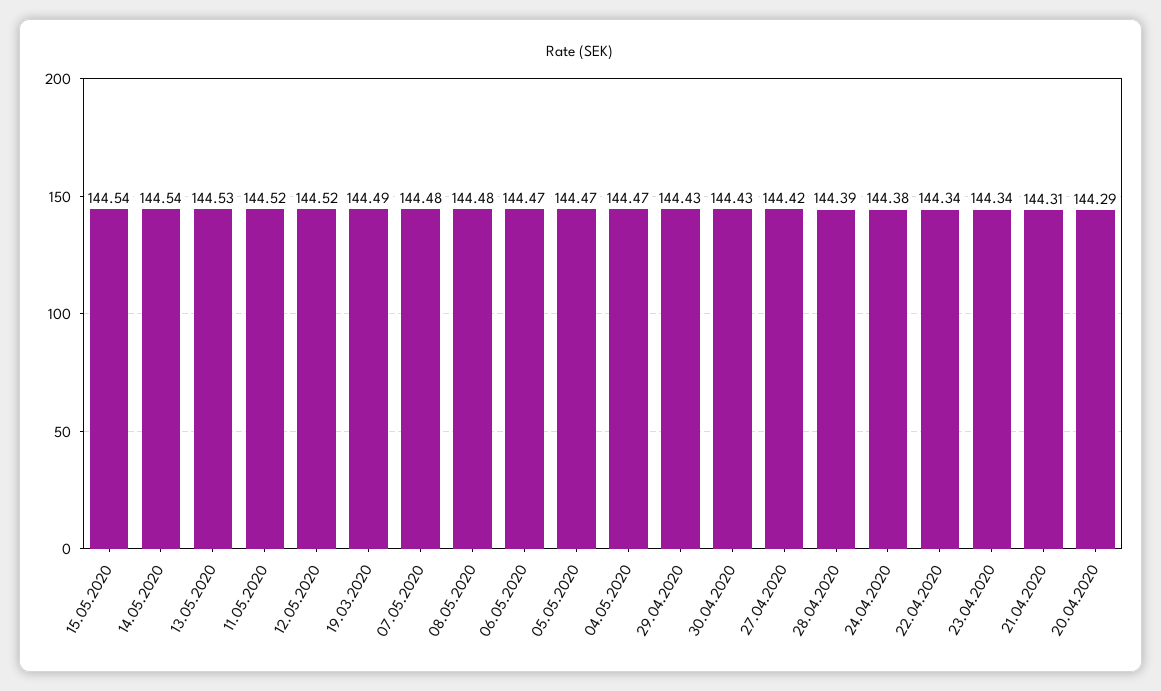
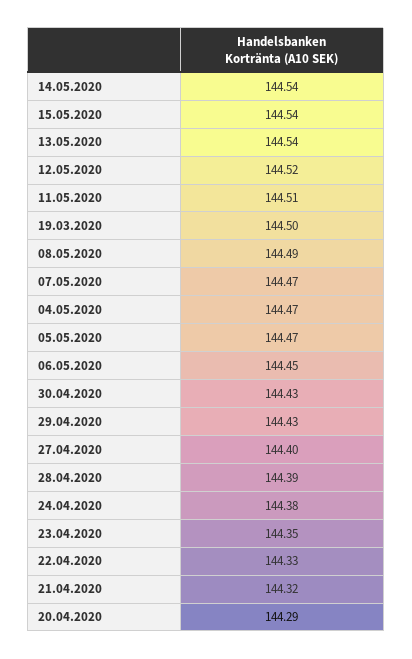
13.05.2020: 144.53 -> 144.54
11.05.2020: 144.52 -> 144.51
19.03.2020: 144.49 -> 144.5
07.05.2020: 144.48 -> 144.47
08.05.2020: 144.48 -> 144.49
06.05.2020: 144.47 -> 144.45
27.04.2020: 144.42 -> 144.4
22.04.2020: 144.34 -> 144.33
23.04.2020: 144.34 -> 144.35
21.04.2020: 144.31 -> 144.32

